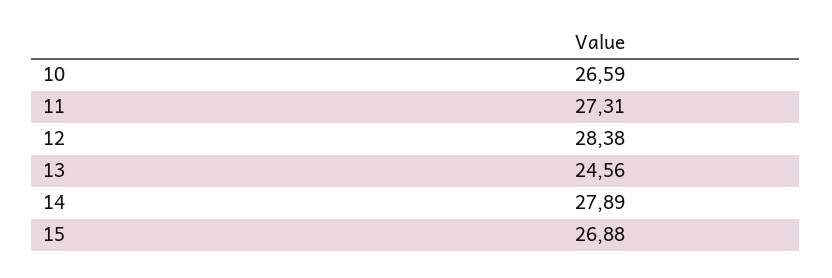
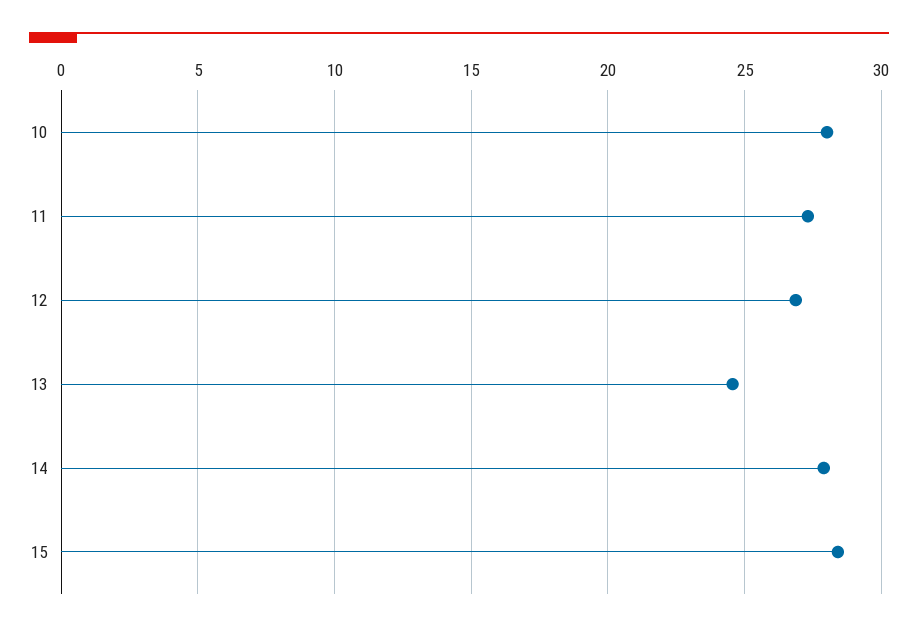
10: 26.59 -> 28
12: 28.38 -> 27
15: 26.88 -> 28.5

